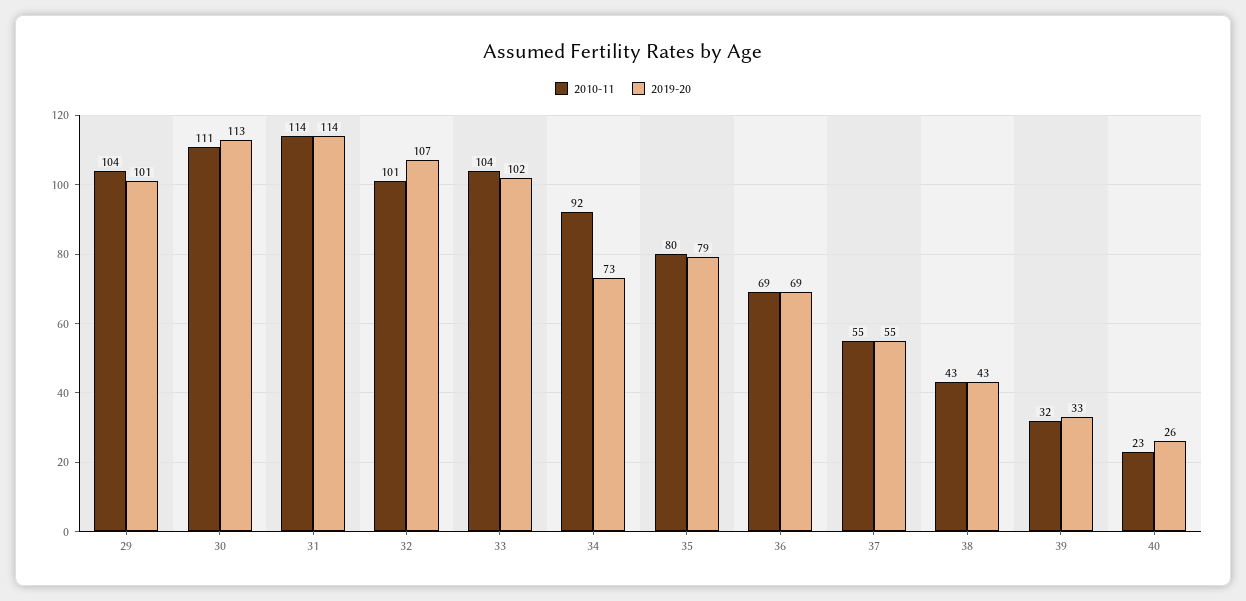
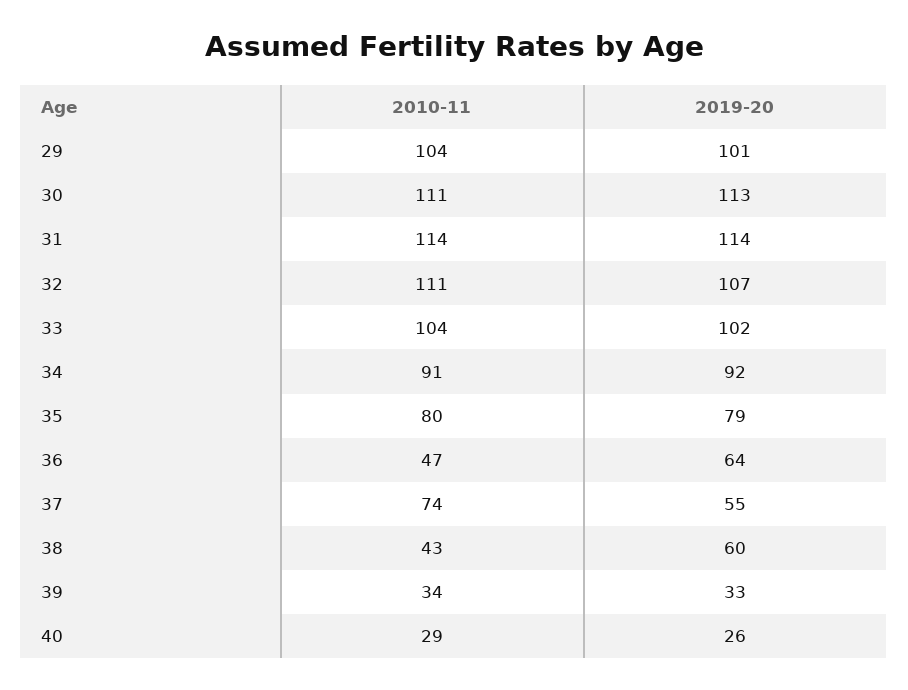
2010-11, 32: 101 -> 111
2010-11, 34: 92 -> 91
2019-20, 34: 73 -> 92
2010-11, 36: 69 -> 47
2019-20, 36: 69 -> 64
2010-11, 37: 55 -> 74
2019-20, 38: 43 -> 60
2010-11, 39: 32 -> 34
2010-11, 40: 23 -> 29

